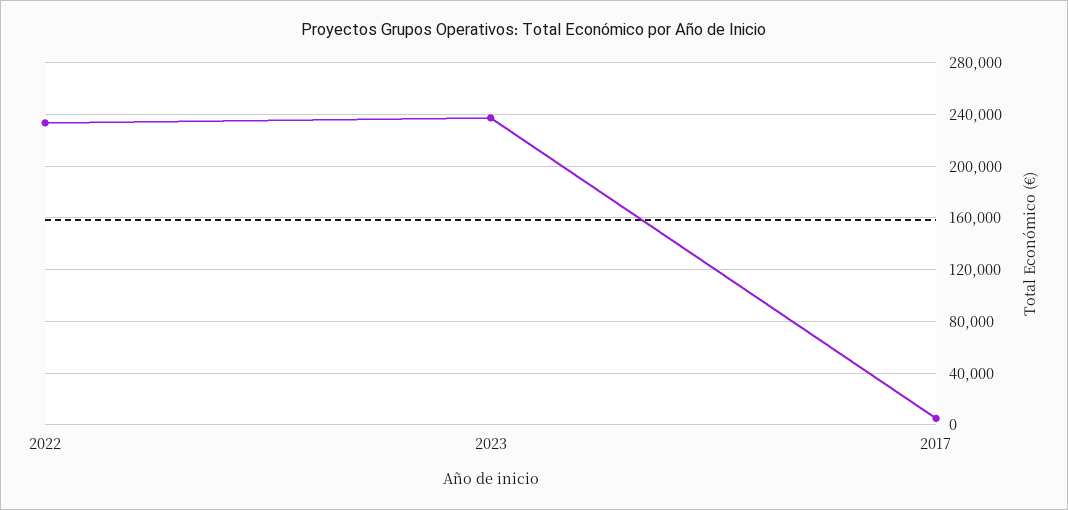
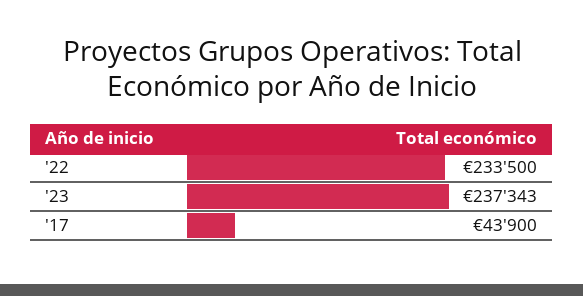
2017: 5000 -> 43900

